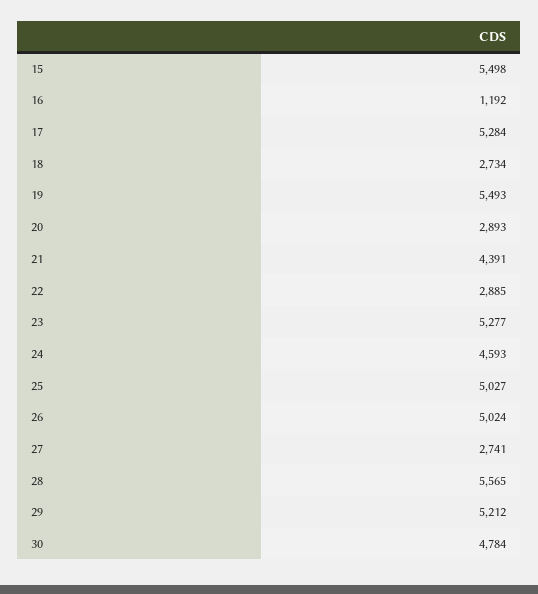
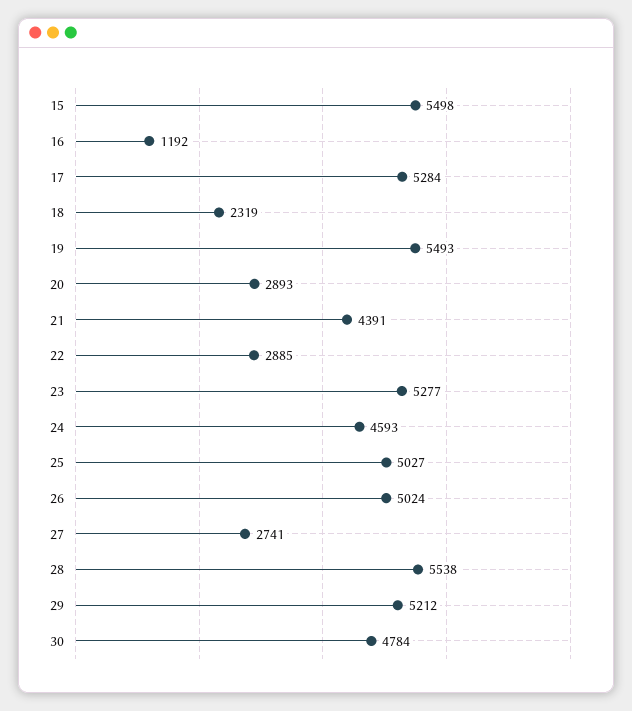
18: 2734 -> 2319
28: 5565 -> 5538

